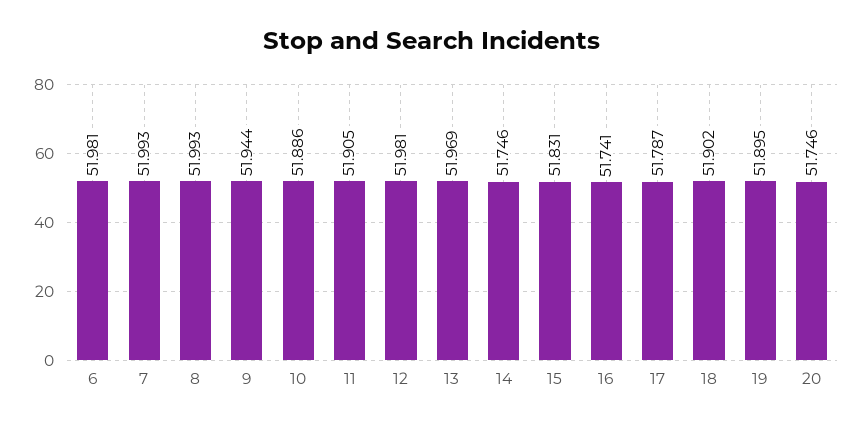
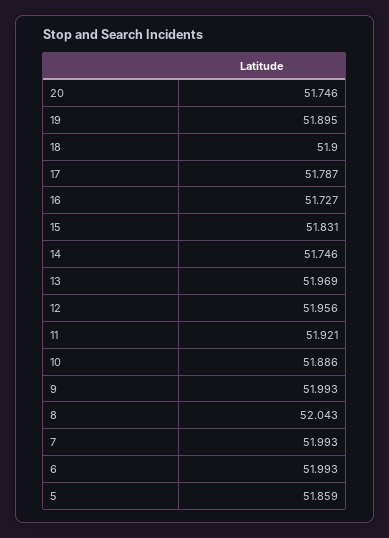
6: 51.981 -> 51.993
8: 51.993 -> 52.043
9: 51.944 -> 51.993
11: 51.905 -> 51.921
12: 51.981 -> 51.956
16: 51.741 -> 51.727
18: 51.902 -> 51.9
5: none -> 51.859

